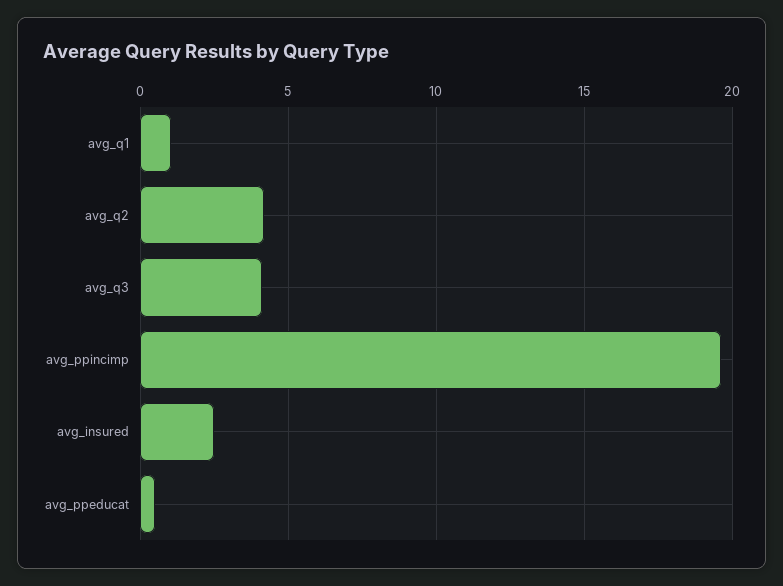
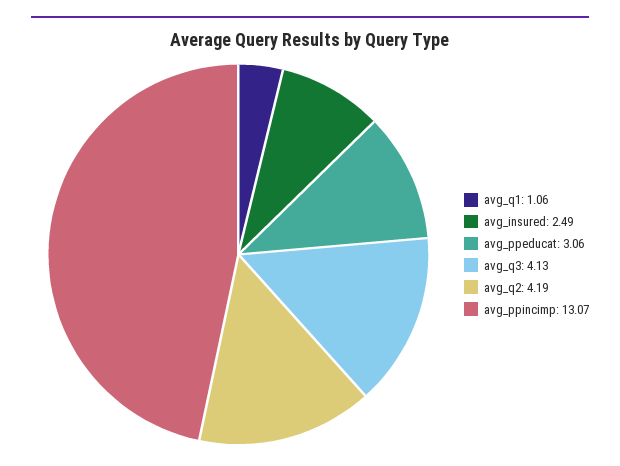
avg_ppincimp: 19.5 -> 13.07
avg_ppeducat: 0.5 -> 3.06

